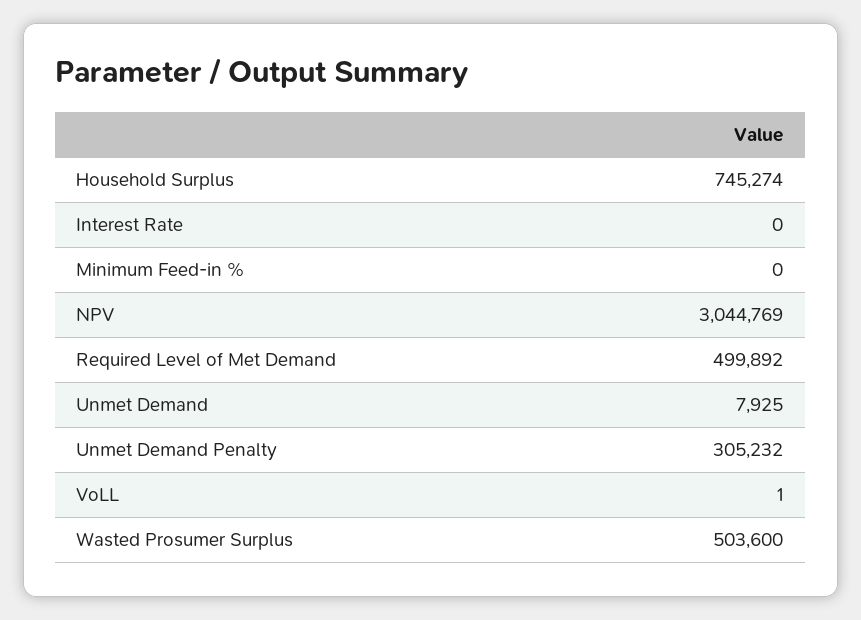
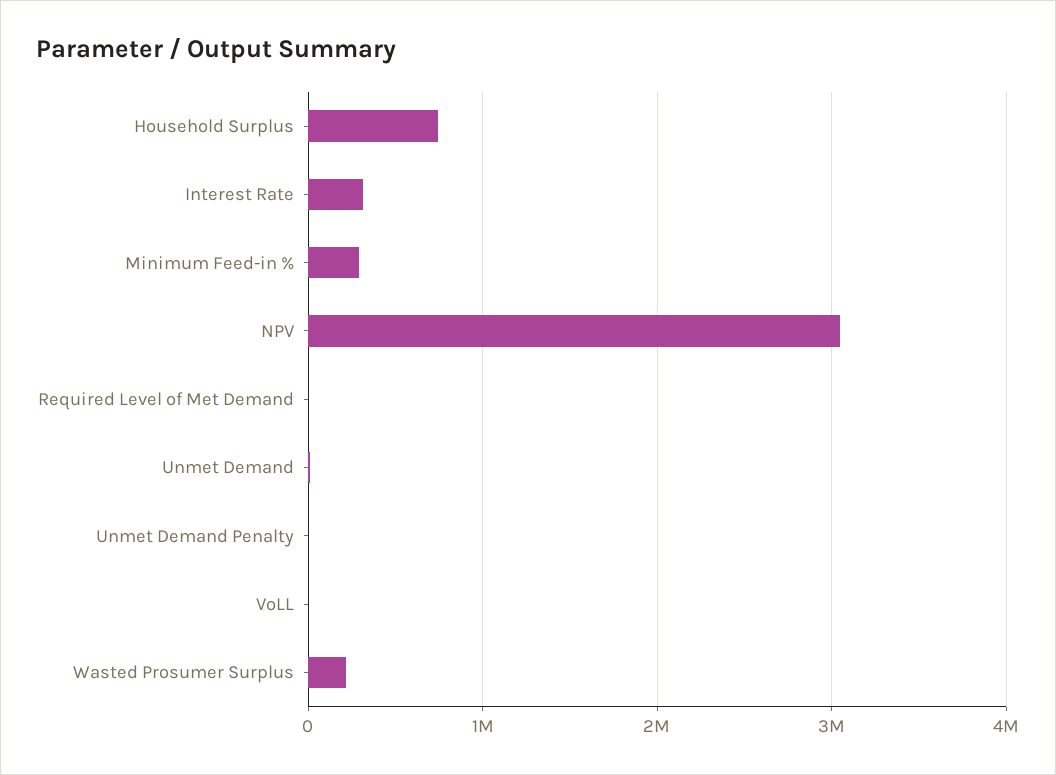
Interest Rate: 0 -> 300000
Minimum Feed-in %: 0 -> 300000
Required Level of Met Demand: 499892 -> 0
Unmet Demand Penalty: 305232 -> 0
Wasted Prosumer Surplus: 503600 -> 200000

